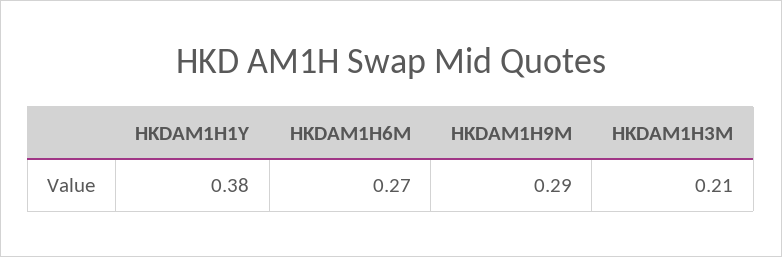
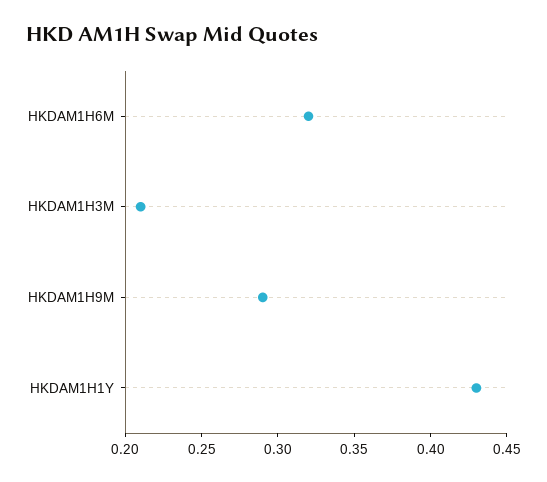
HKDAM1H1Y: 0.38 -> 0.43
HKDAM1H6M: 0.27 -> 0.32

